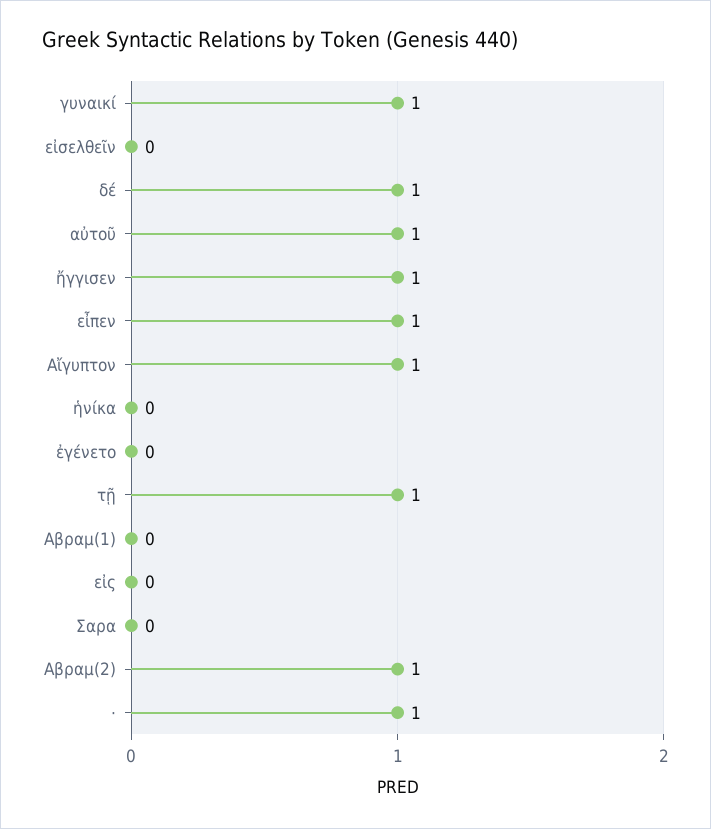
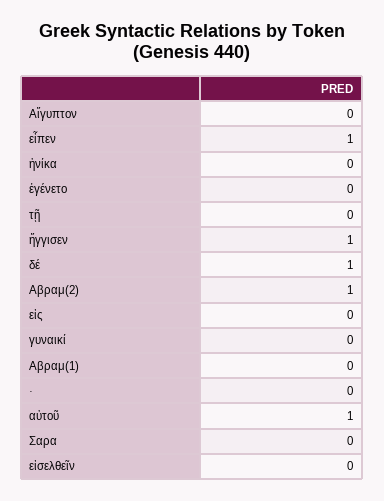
γυναικί: 1 -> 0
Αἴγυπτον: 1 -> 0
τῇ: 1 -> 0
·: 1 -> 0

